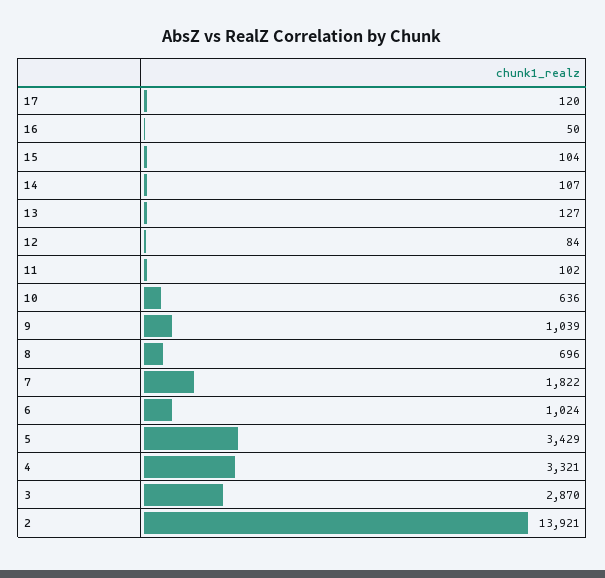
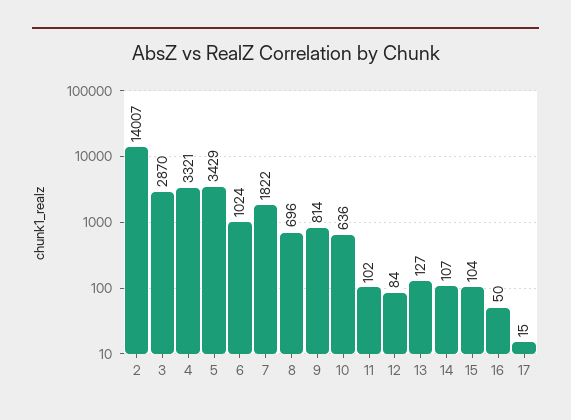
17: 120 -> 15
9: 1039 -> 814
2: 13921 -> 14007

